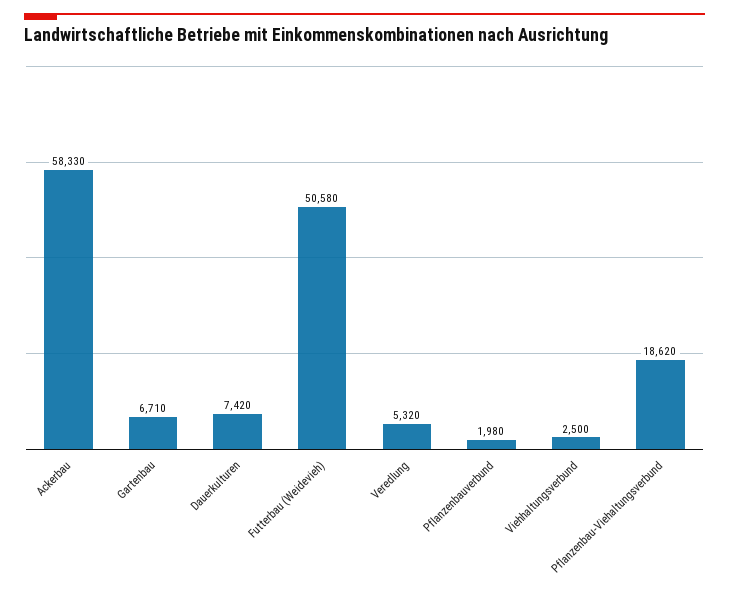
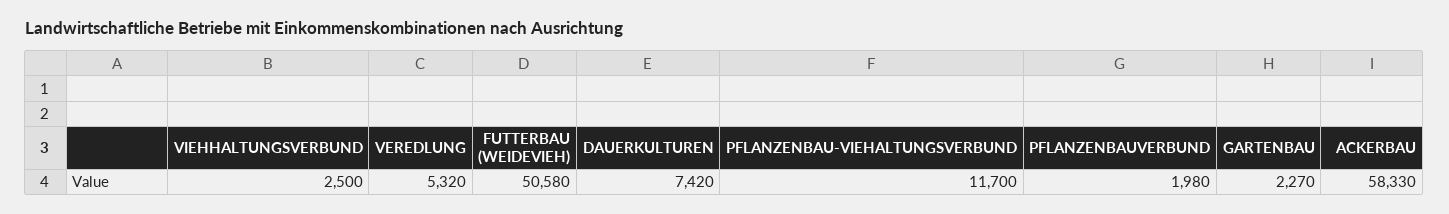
Gartenbau: 6710 -> 2270
Pflanzenbau-Viehaltungsverbund: 18620 -> 11700

